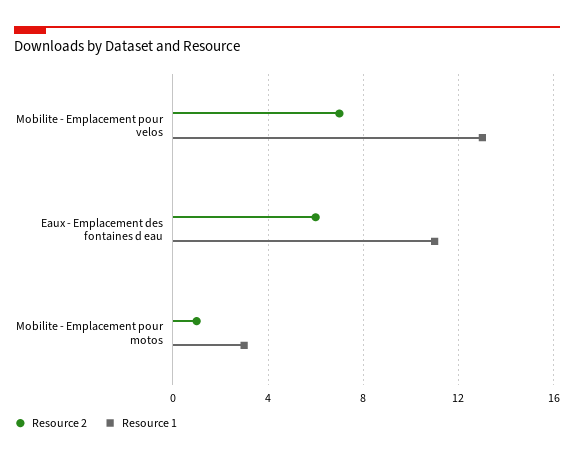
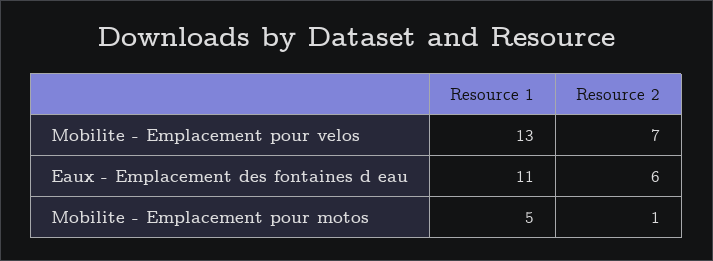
Resource 1, Mobilite - Emplacement pour motos: 3 -> 5

